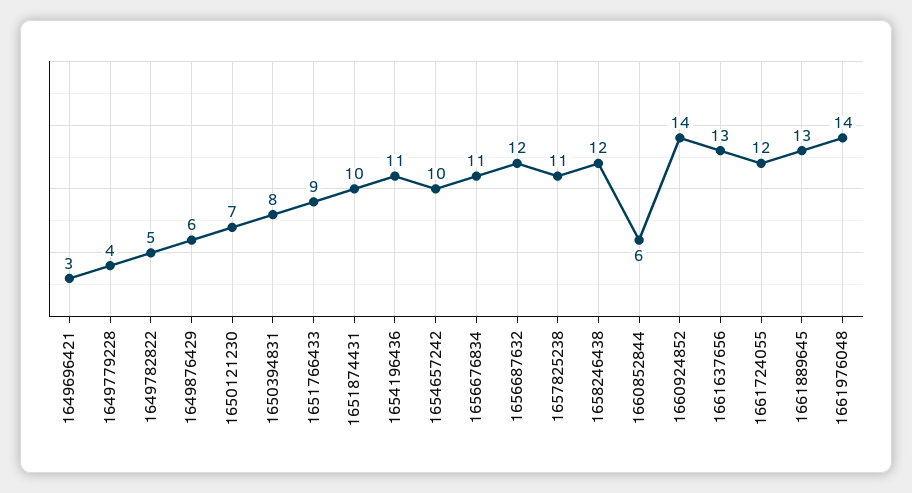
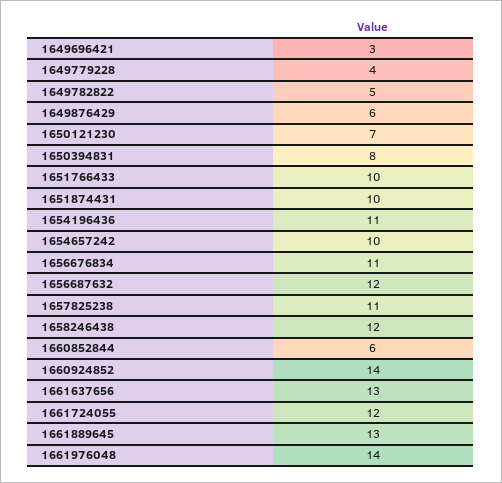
1651766433: 9 -> 10

